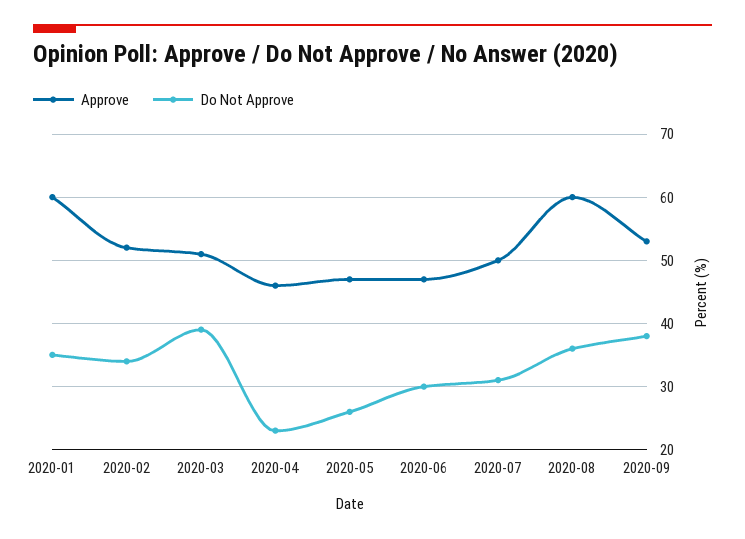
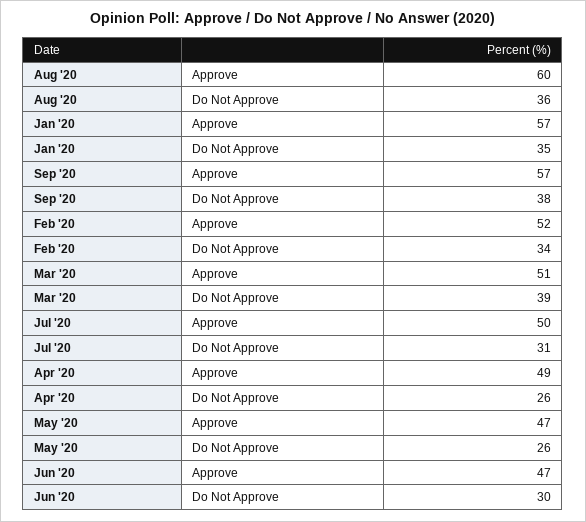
Approve, 2020-01: 60 -> 57
Approve, 2020-04: 46 -> 49
Do Not Approve, 2020-04: 23 -> 26
Approve, 2020-09: 53 -> 57

